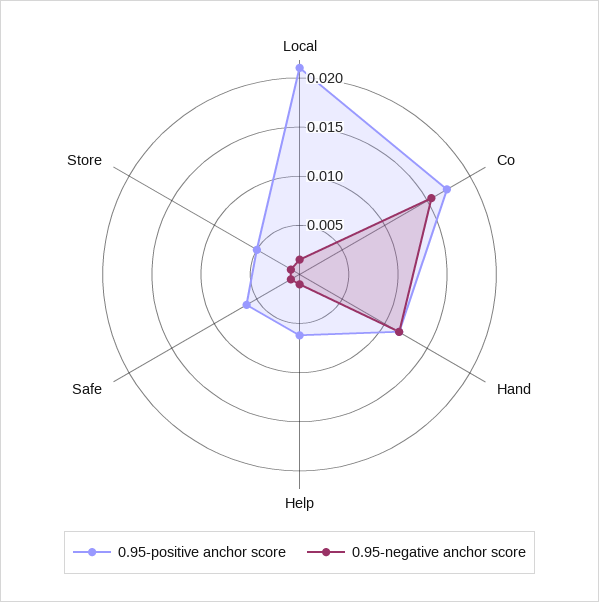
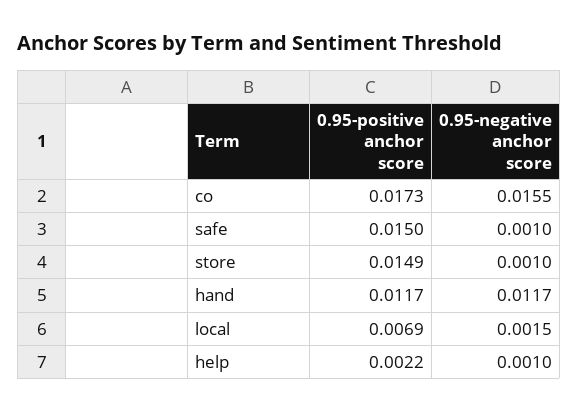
0.95-positive anchor score, Local: 0.021 -> 0.0069
0.95-positive anchor score, Help: 0.006 -> 0.0022
0.95-positive anchor score, Safe: 0.006 -> 0.015
0.95-positive anchor score, Store: 0.005 -> 0.0149

